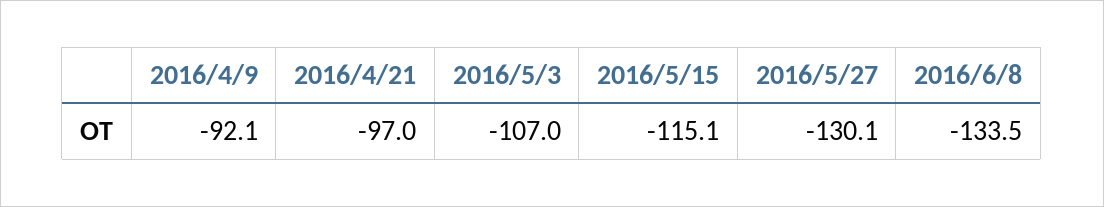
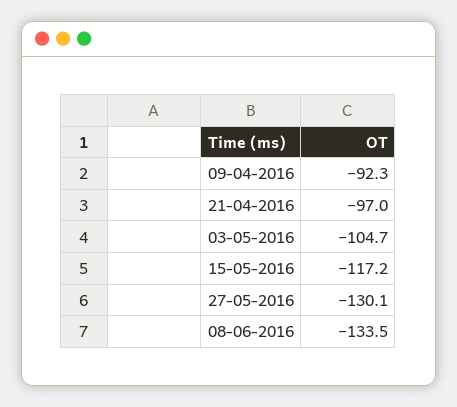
2016/4/9: -92.1 -> -92.3
2016/5/3: -107 -> -104.7
2016/5/15: -115.1 -> -117.2

